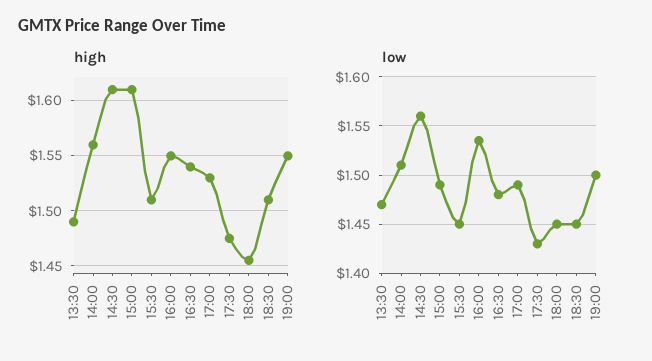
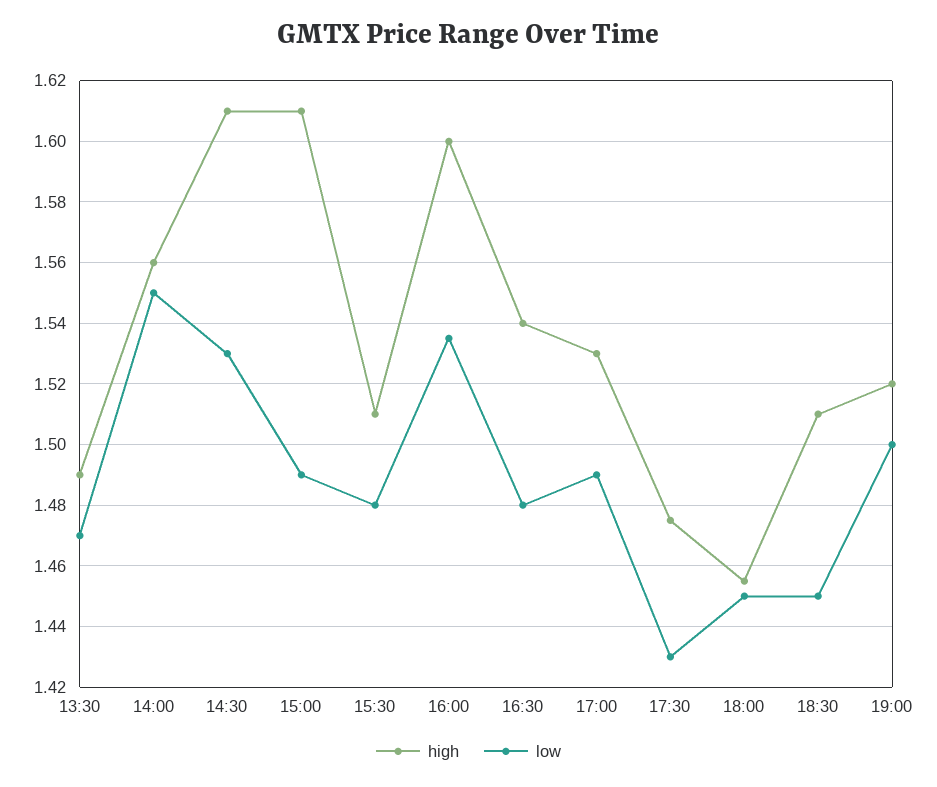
high, 16:00: 1.55 -> 1.6
high, 19:00: 1.55 -> 1.52
low, 14:00: 1.51 -> 1.55
low, 14:30: 1.56 -> 1.53
low, 15:30: 1.45 -> 1.48

